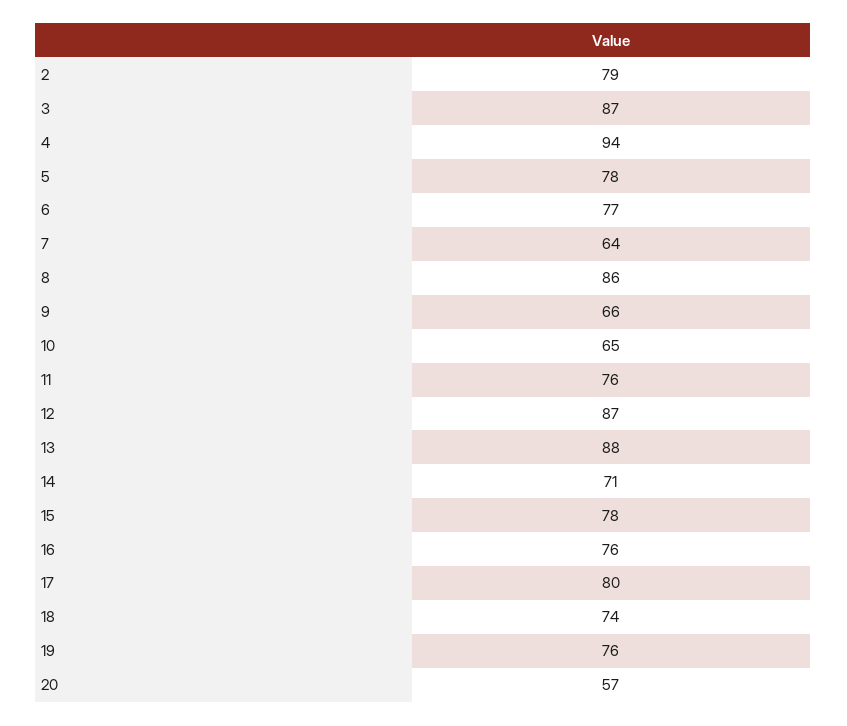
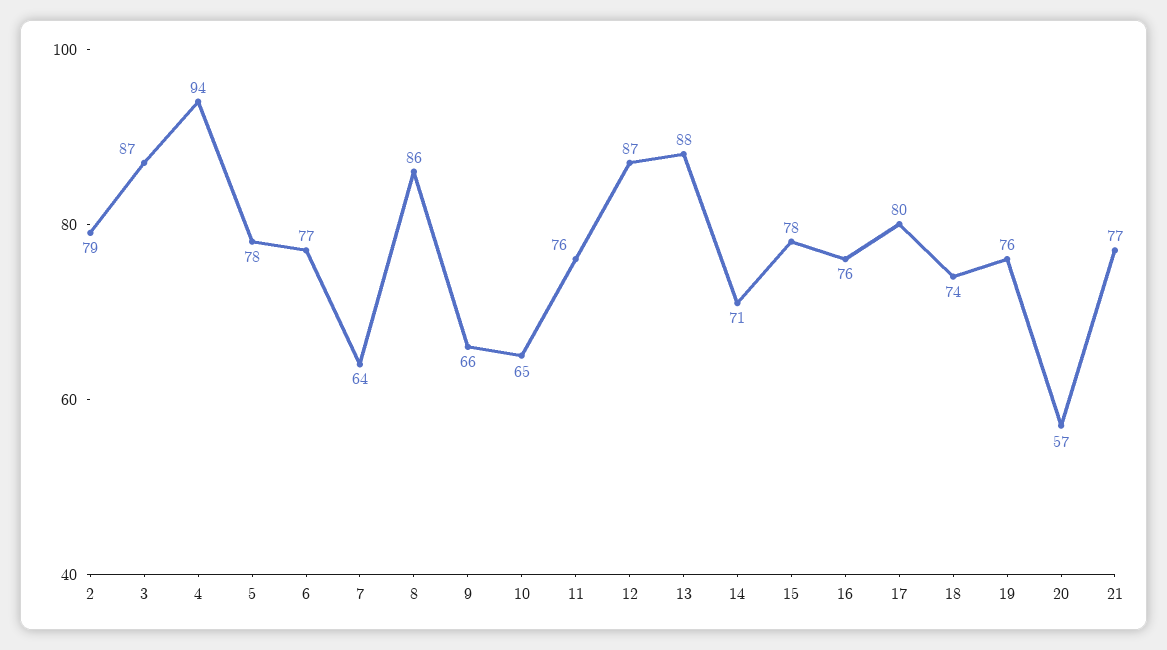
21: none -> 77

